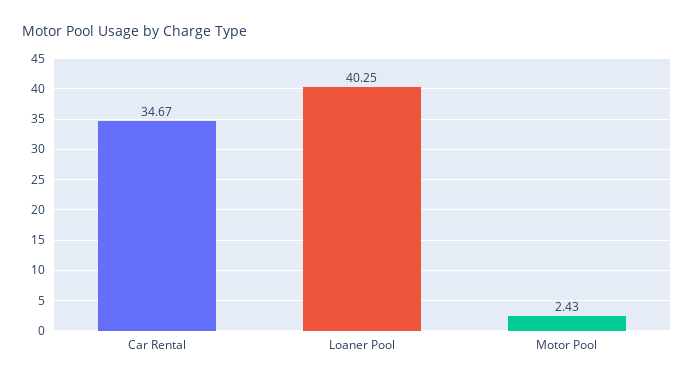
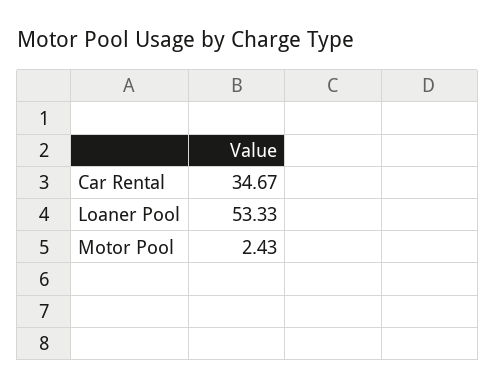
Loaner Pool: 40.25 -> 53.33

